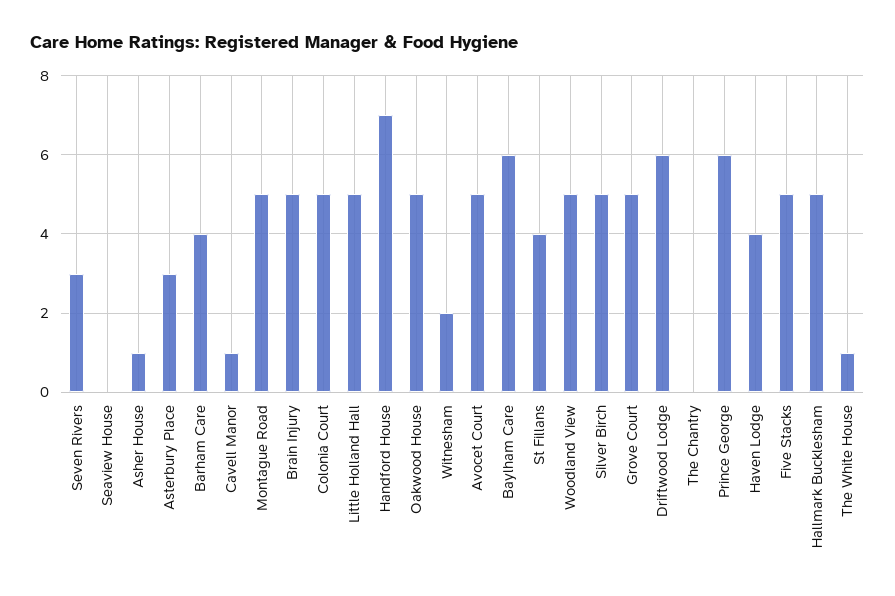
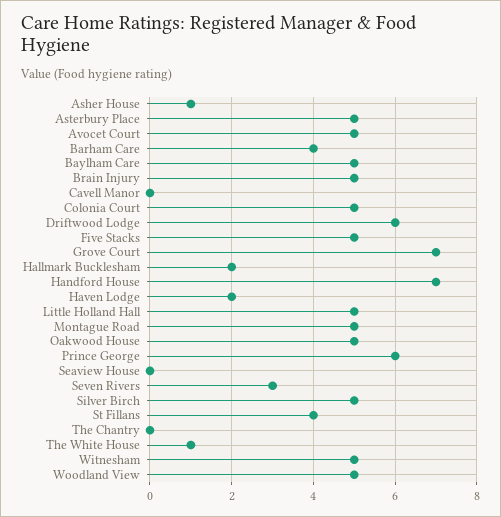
Asterbury Place: 3 -> 5
Cavell Manor: 1 -> 0
Witnesham: 2 -> 5
Baylham Care: 6 -> 5
Grove Court: 5 -> 7
Haven Lodge: 4 -> 2
Hallmark Bucklesham: 5 -> 2

